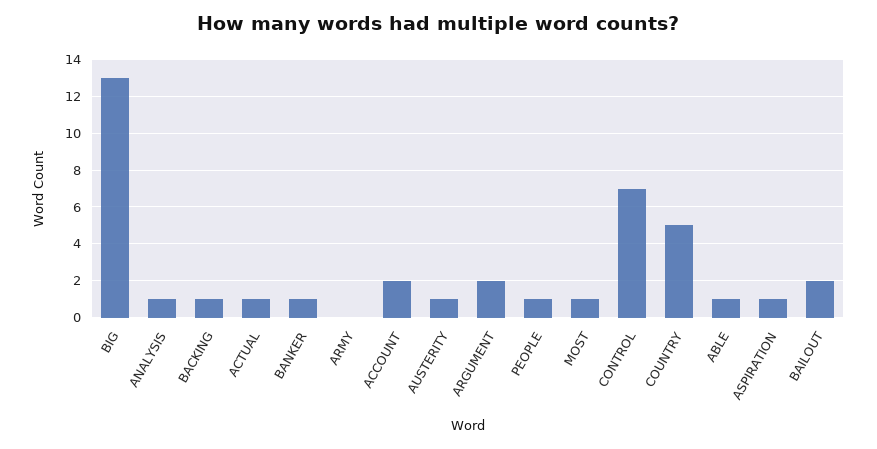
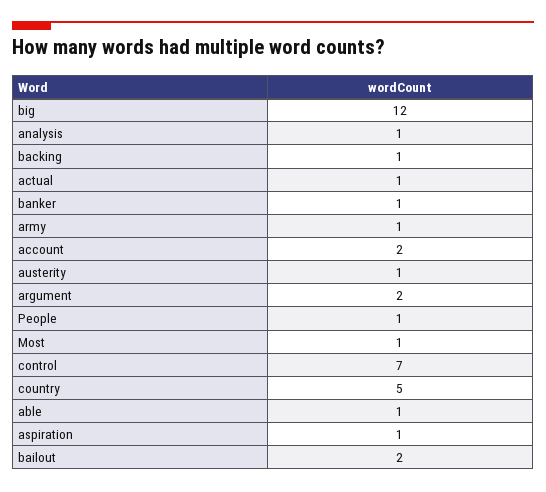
BIG: 13 -> 12
ARMY: 0 -> 1

